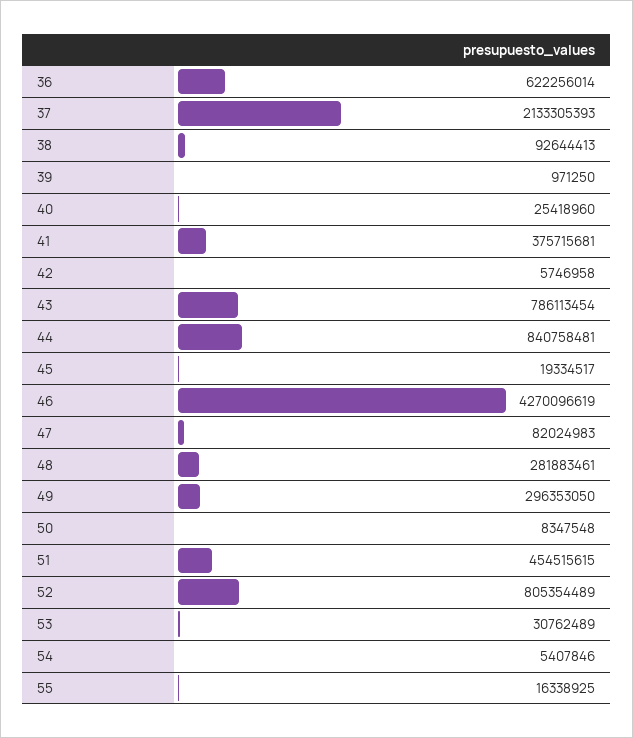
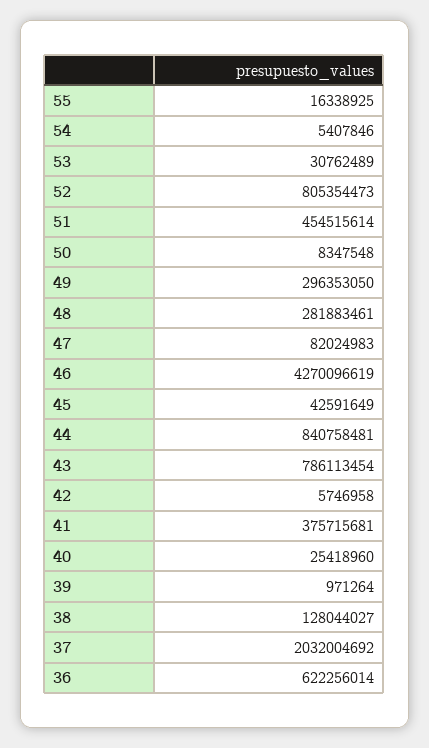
37: 2133305393 -> 2032004692
38: 92644413 -> 128044027
39: 971250 -> 971264
45: 19334517 -> 42591649
51: 454515615 -> 454515614
52: 805354489 -> 805354473

